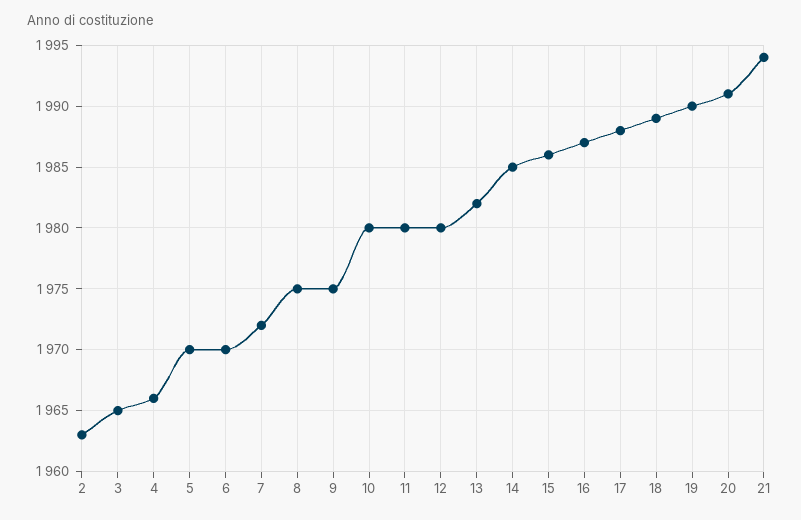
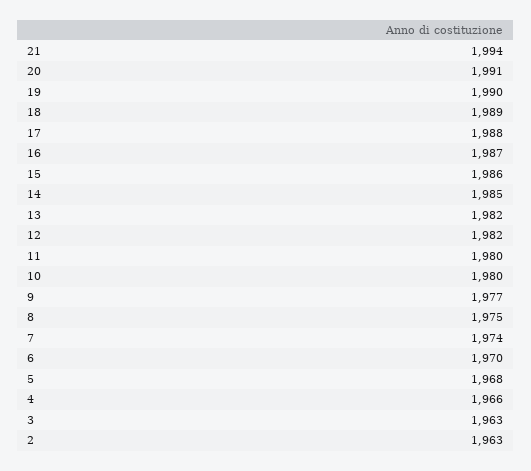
3: 1965 -> 1963
5: 1970 -> 1968
7: 1972 -> 1974
9: 1975 -> 1977
12: 1980 -> 1982

